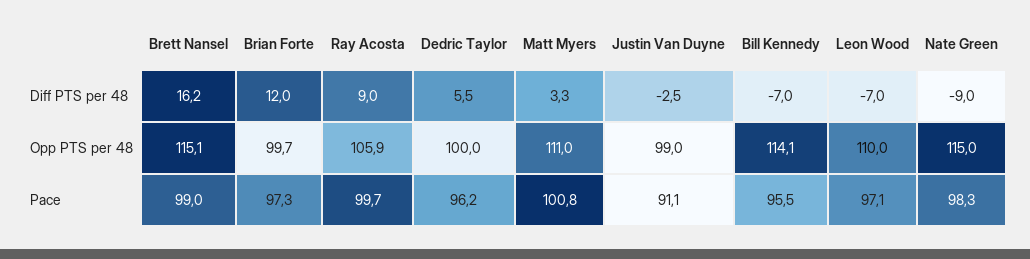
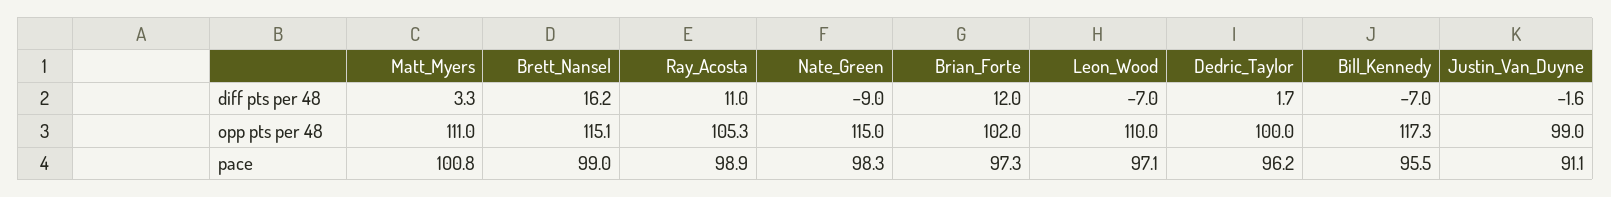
Ray Acosta, Diff PTS per 48: 9 -> 11
Dedric Taylor, Diff PTS per 48: 5.5 -> 1.7
Justin Van Duyne, Diff PTS per 48: -2.5 -> -1.6
Brian Forte, Opp PTS per 48: 99.7 -> 102
Ray Acosta, Opp PTS per 48: 105.9 -> 105.3
Bill Kennedy, Opp PTS per 48: 114.1 -> 117.3
Ray Acosta, Pace: 99.7 -> 98.9

